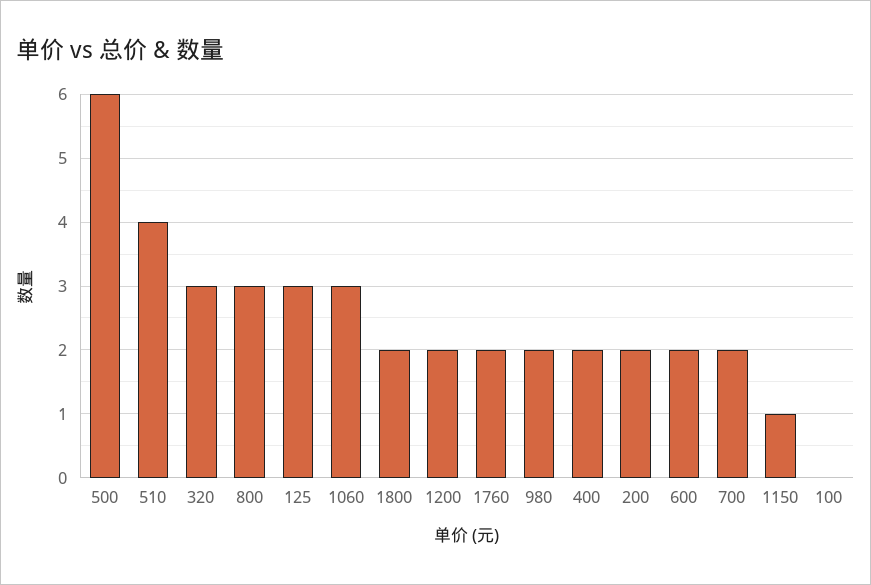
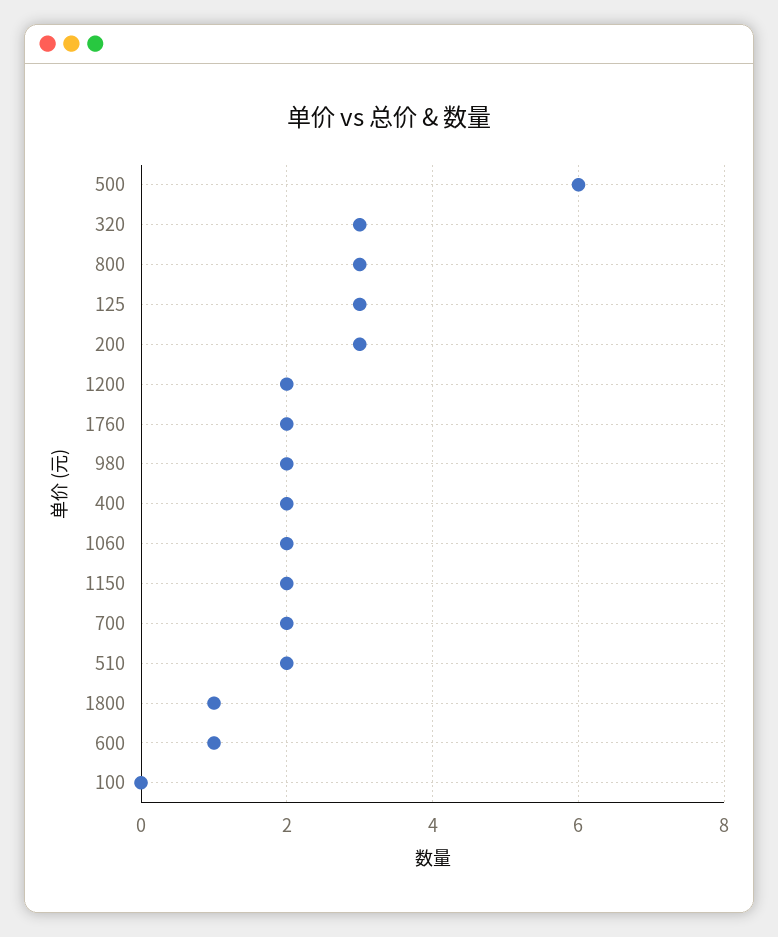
510: 4 -> 2
1060: 3 -> 2
1800: 2 -> 1
200: 2 -> 3
600: 2 -> 1
1150: 1 -> 2

